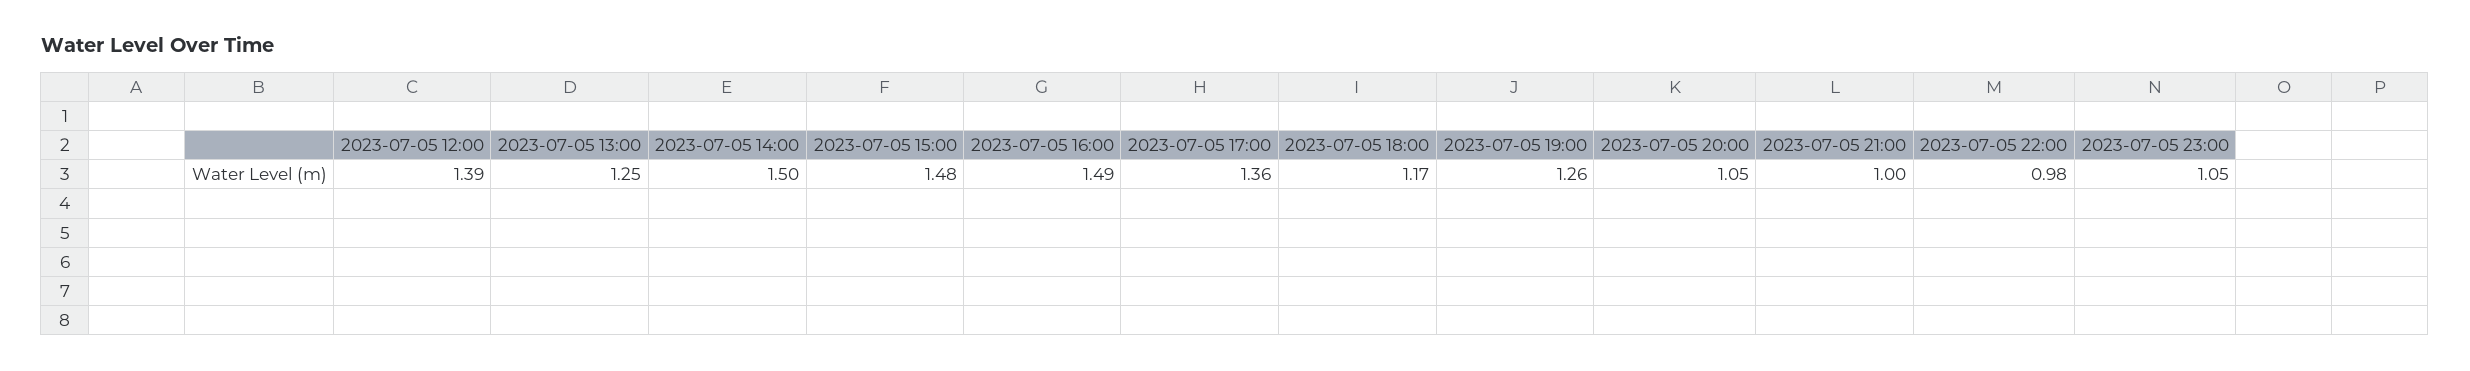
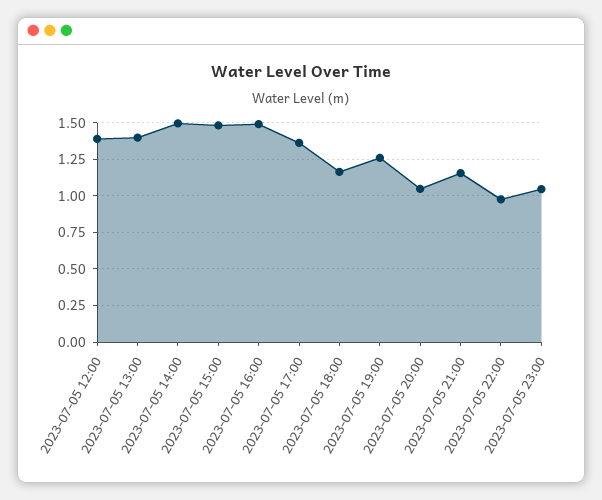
2023-07-05 13:00: 1.25 -> 1.4
2023-07-05 21:00: 1 -> 1.15

